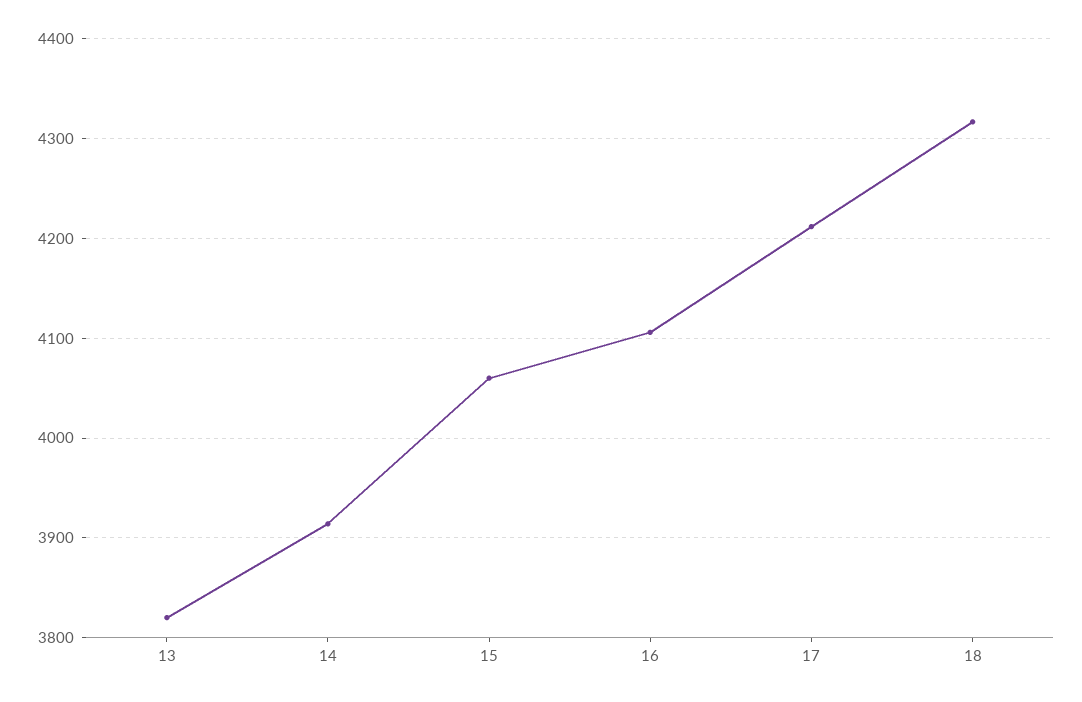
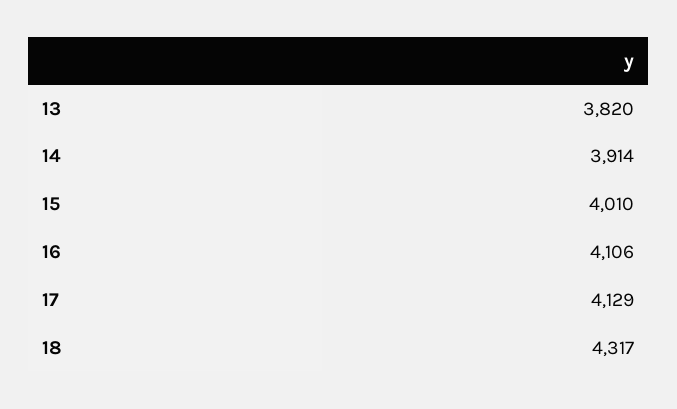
15: 4060 -> 4010
17: 4210 -> 4129

